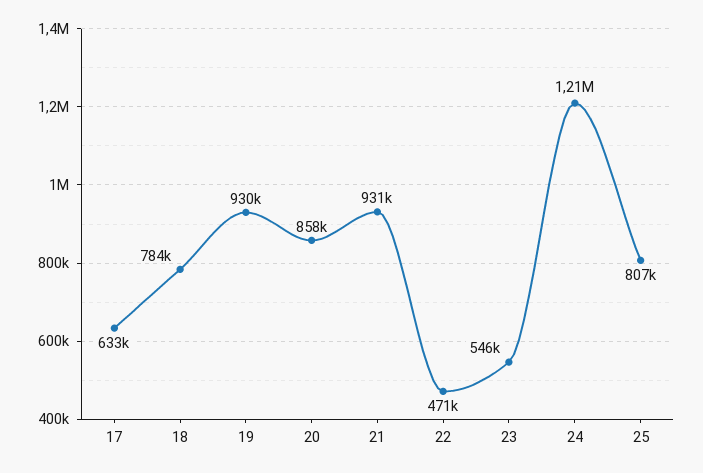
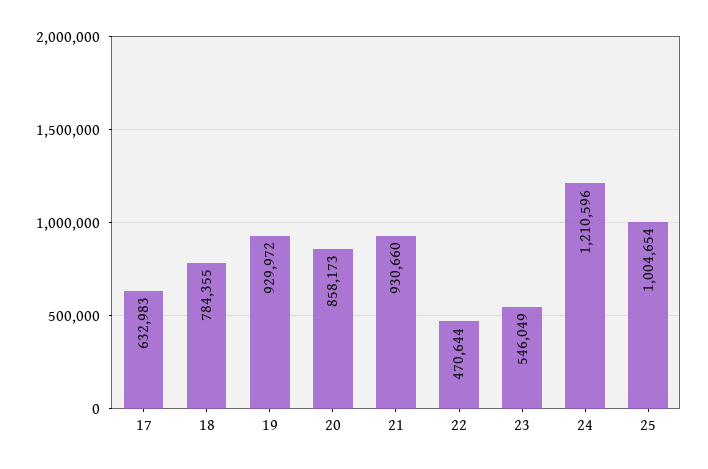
25: 807000 -> 1004654

